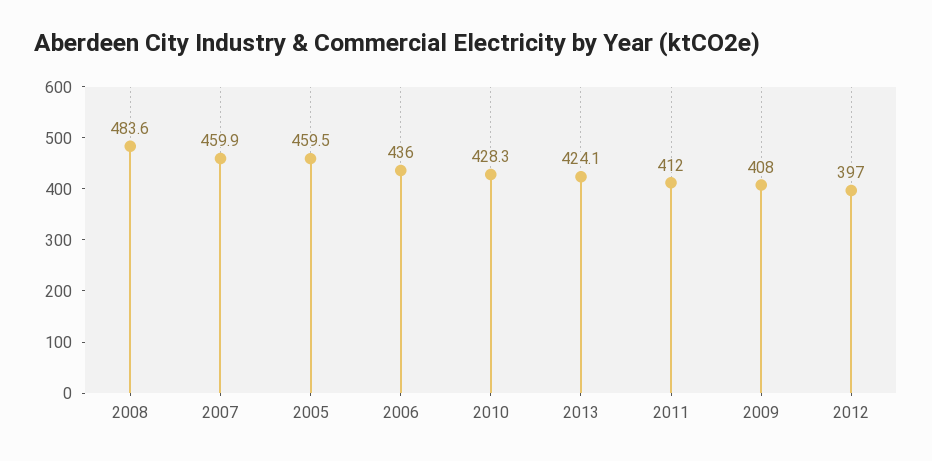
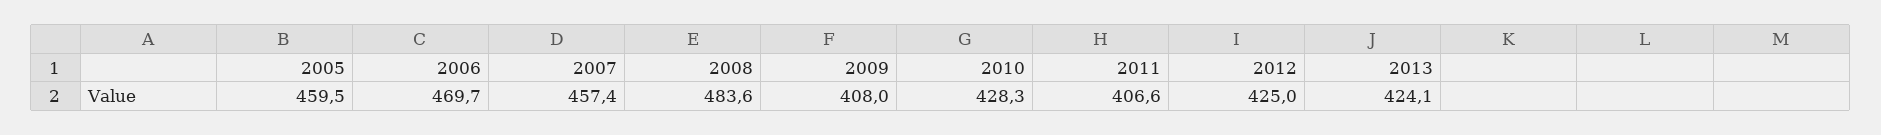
2007: 459.9 -> 457.4
2006: 436 -> 469.7
2011: 412 -> 406.6
2012: 397 -> 425

